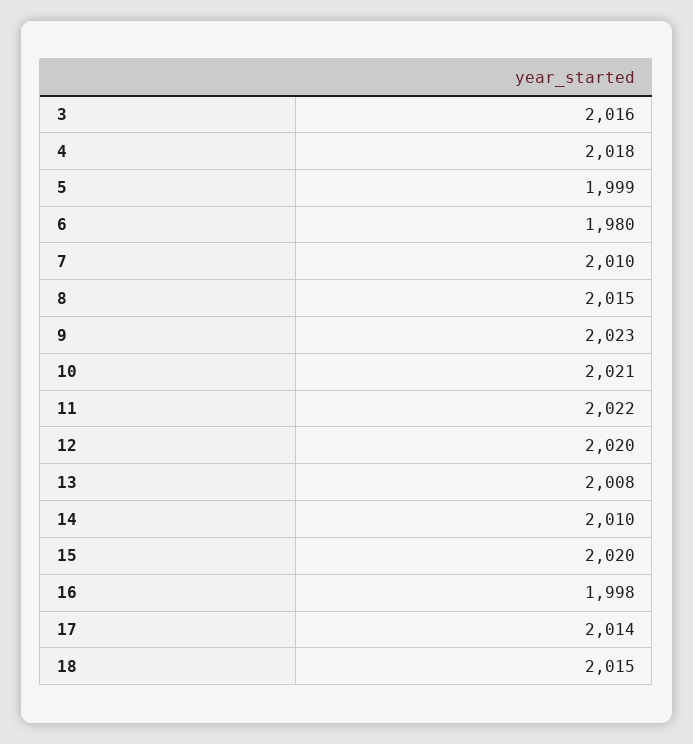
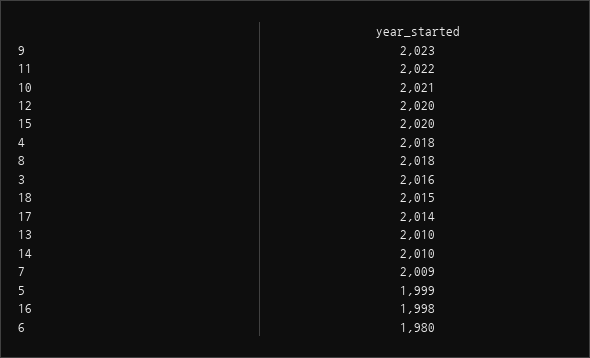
7: 2010 -> 2009
8: 2015 -> 2018
13: 2008 -> 2010

